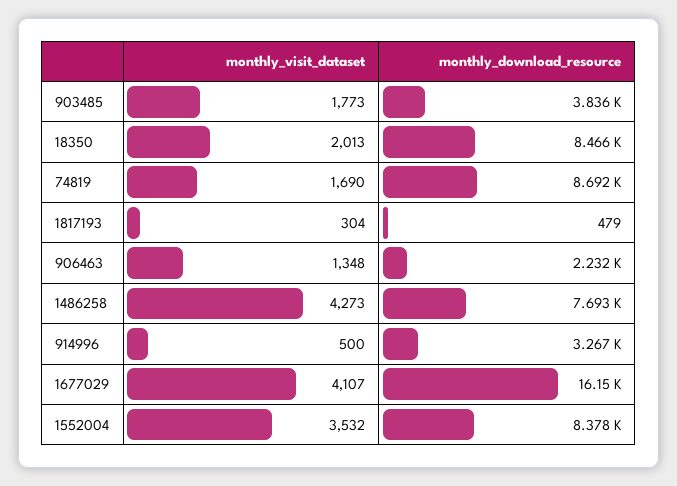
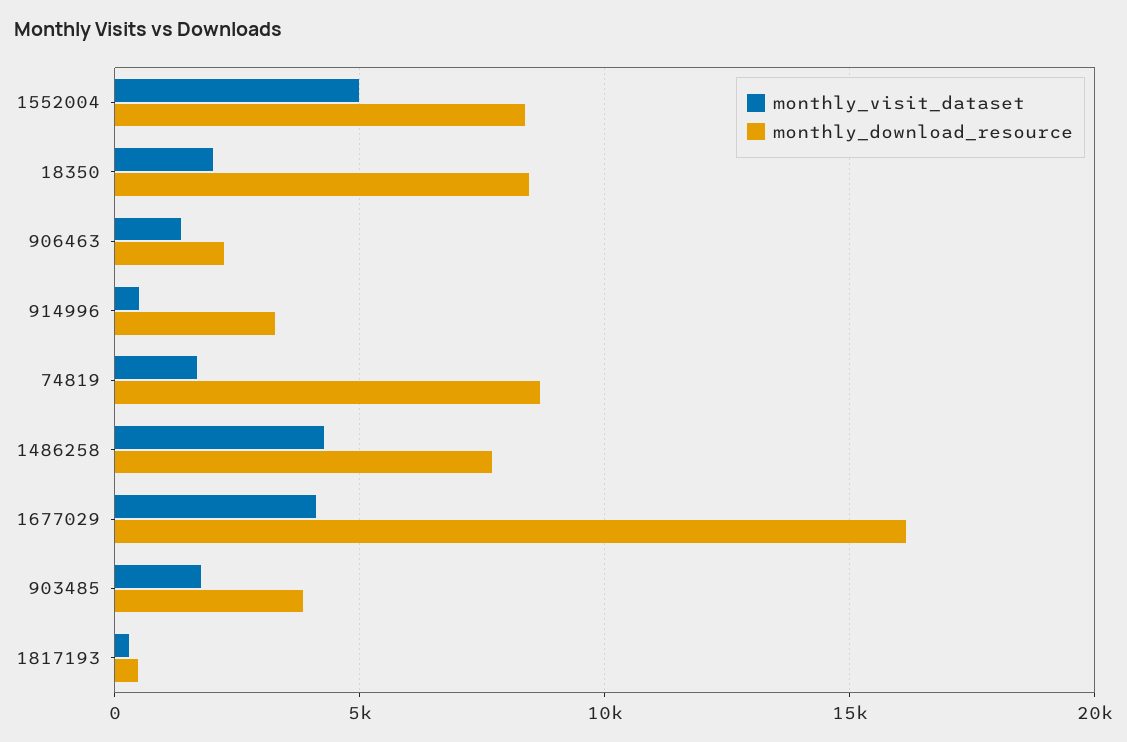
monthly_visit_dataset, 1552004: 3532 -> 5000

